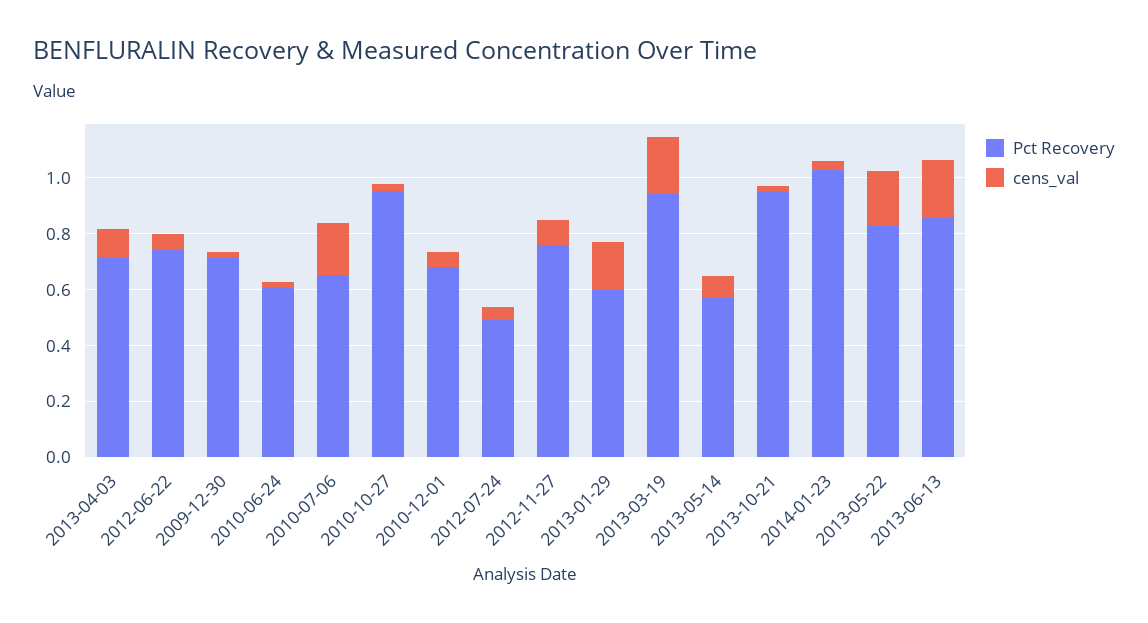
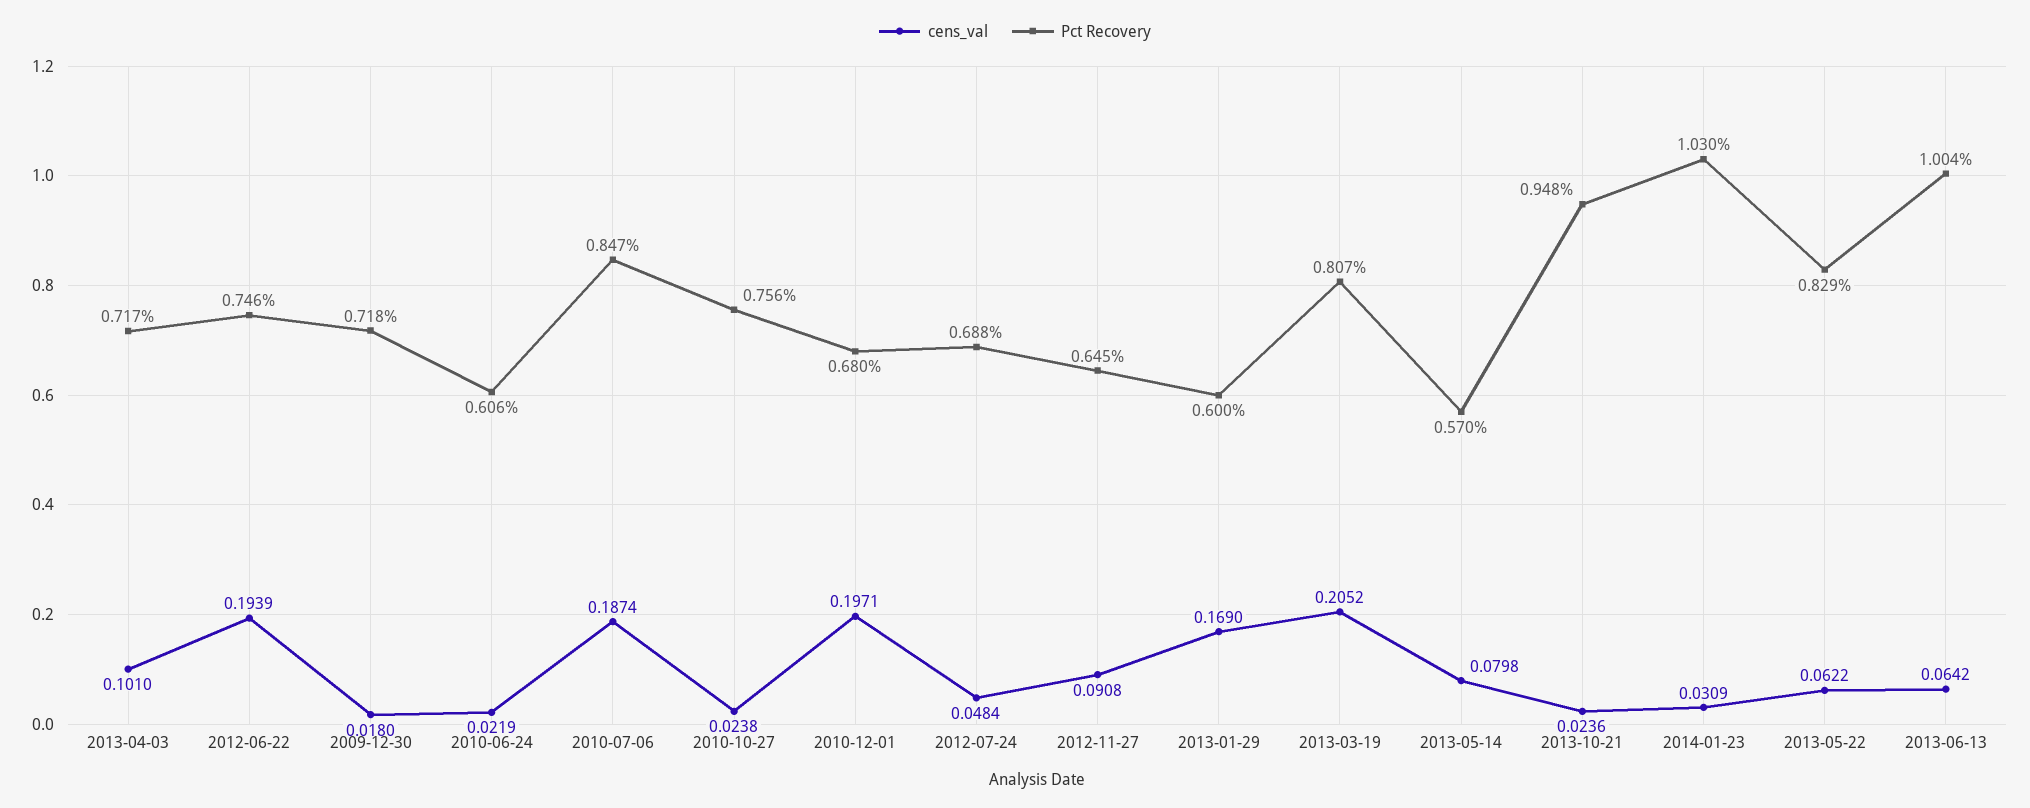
cens_val, 2012-06-22: 0.05 -> 0.1939
Pct Recovery, 2010-07-06: 0.65 -> 0.847
Pct Recovery, 2010-10-27: 0.95 -> 0.756
cens_val, 2010-12-01: 0.05 -> 0.1971
Pct Recovery, 2012-07-24: 0.5 -> 0.688
Pct Recovery, 2012-11-27: 0.75 -> 0.645
Pct Recovery, 2013-03-19: 0.95 -> 0.807
cens_val, 2013-05-22: 0.2 -> 0.0622
Pct Recovery, 2013-06-13: 0.85 -> 1.004
cens_val, 2013-06-13: 0.2 -> 0.0642

